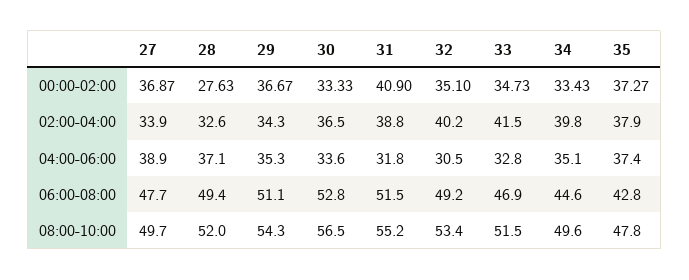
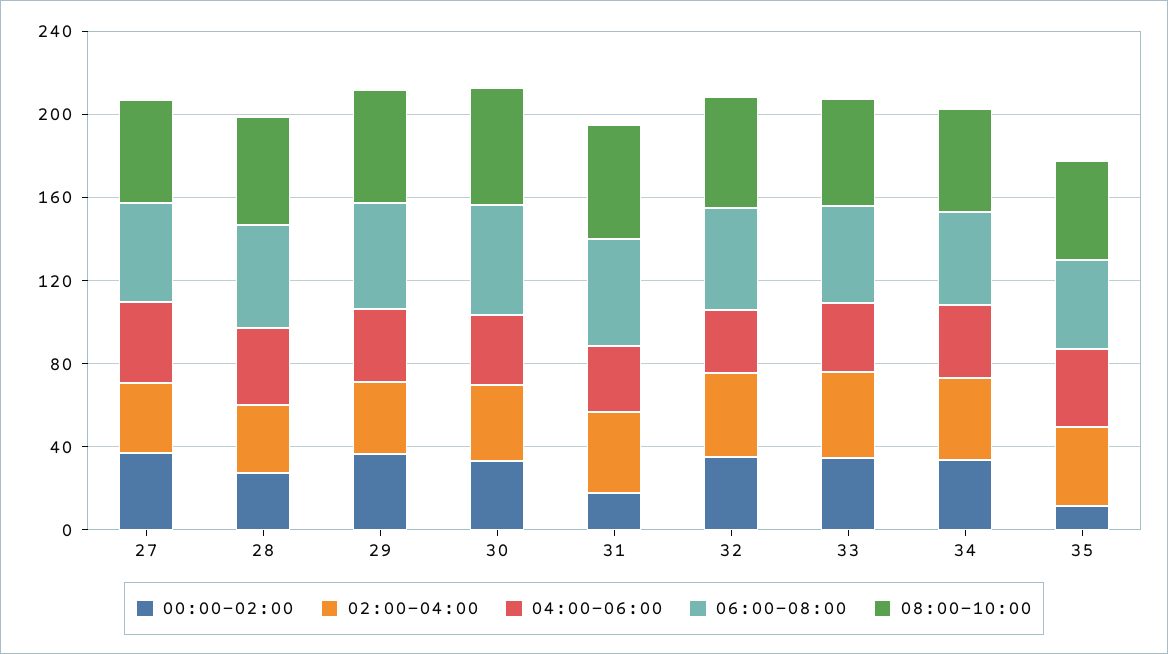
00:00-02:00, 31: 40.9 -> 20
00:00-02:00, 35: 37.27 -> 10

